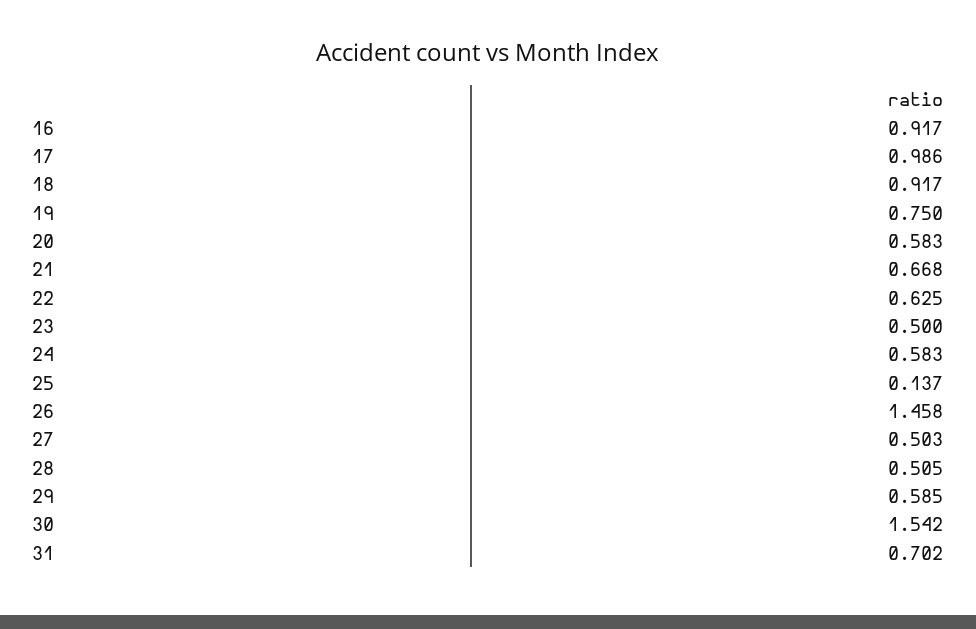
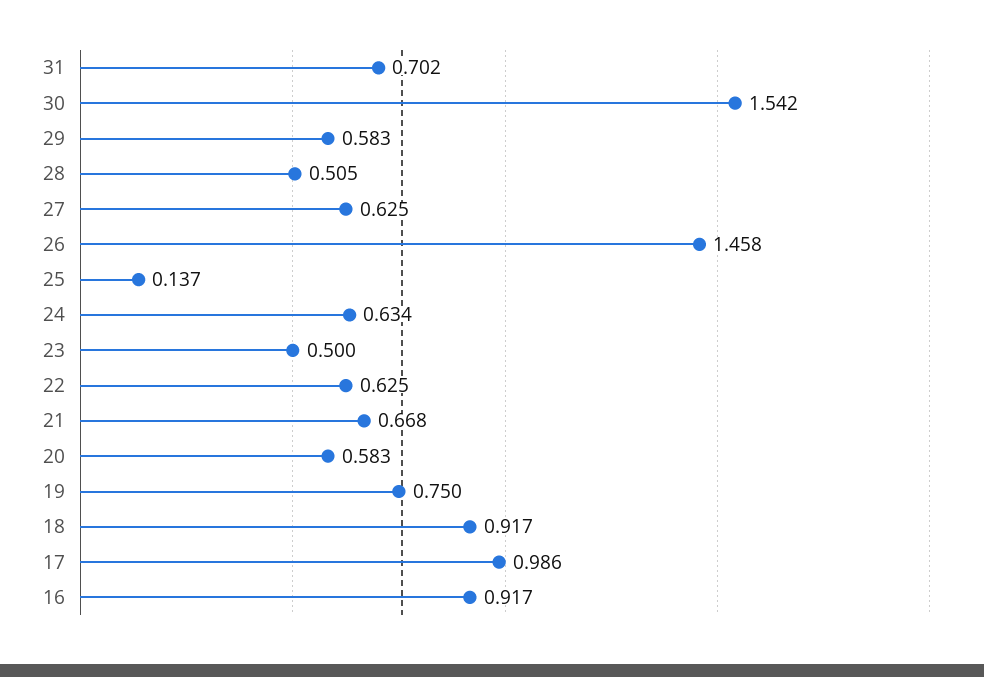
24: 0.583 -> 0.634
27: 0.503 -> 0.625
29: 0.585 -> 0.583

